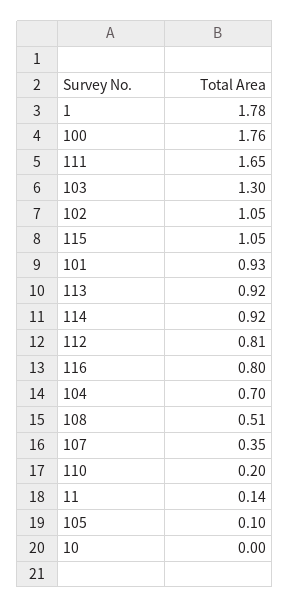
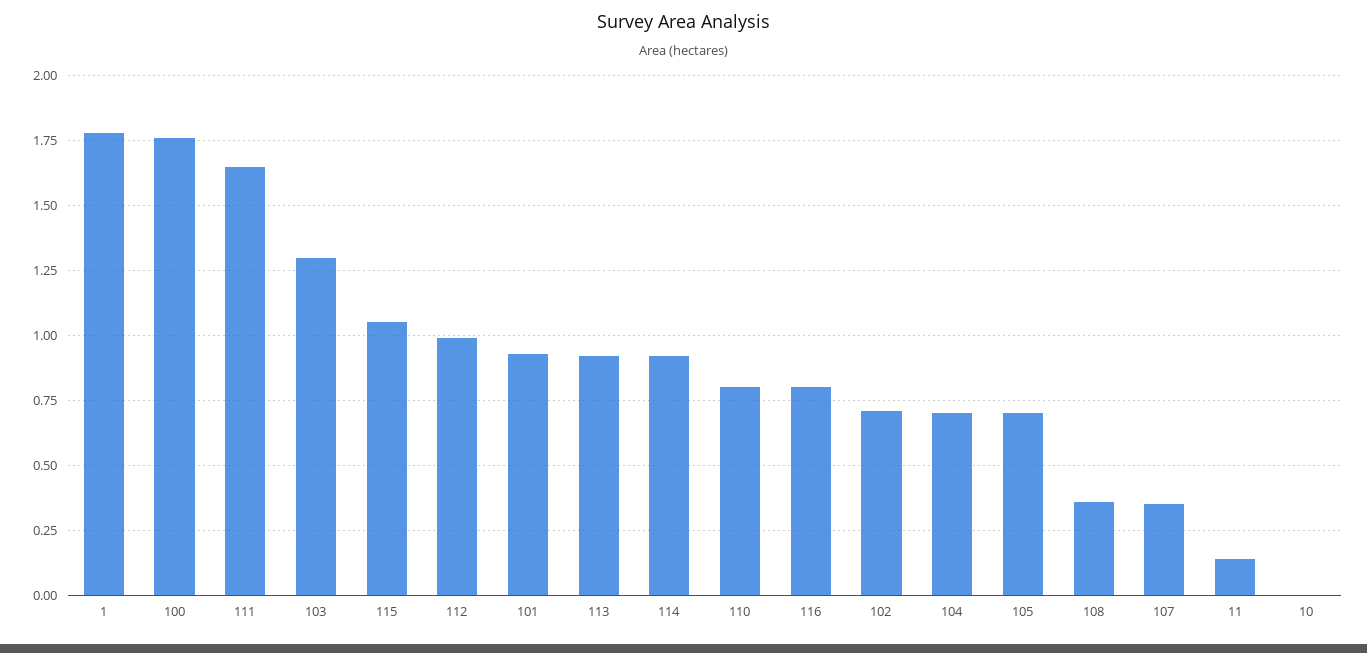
102: 1.05 -> 0.7
112: 0.81 -> 1
108: 0.51 -> 0.35
110: 0.2 -> 0.8
105: 0.1 -> 0.7

